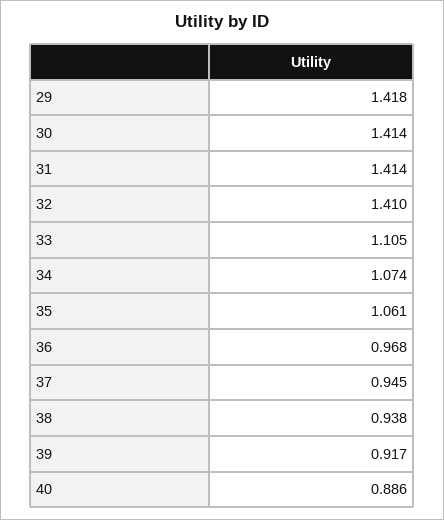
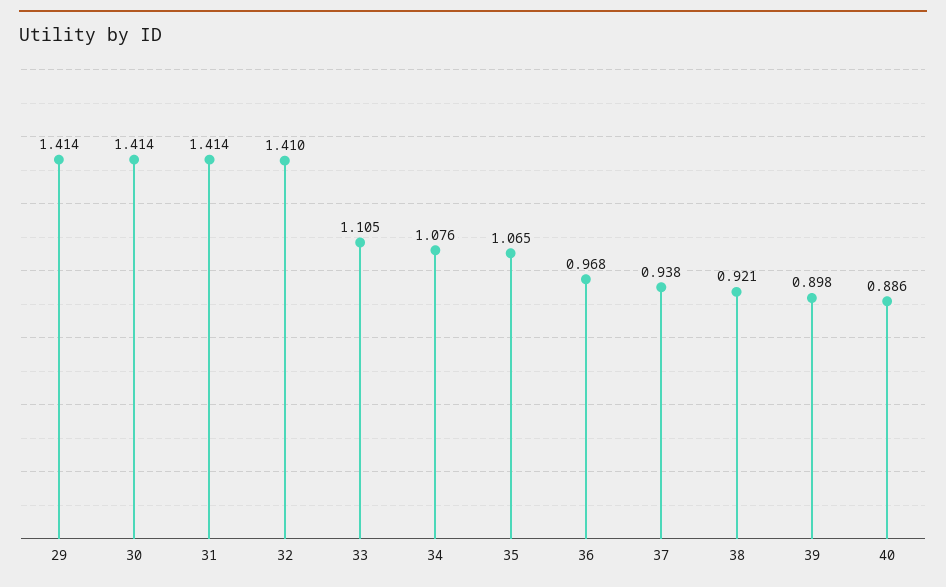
29: 1.418 -> 1.414
34: 1.074 -> 1.076
35: 1.061 -> 1.065
37: 0.945 -> 0.938
38: 0.938 -> 0.921
39: 0.917 -> 0.898

